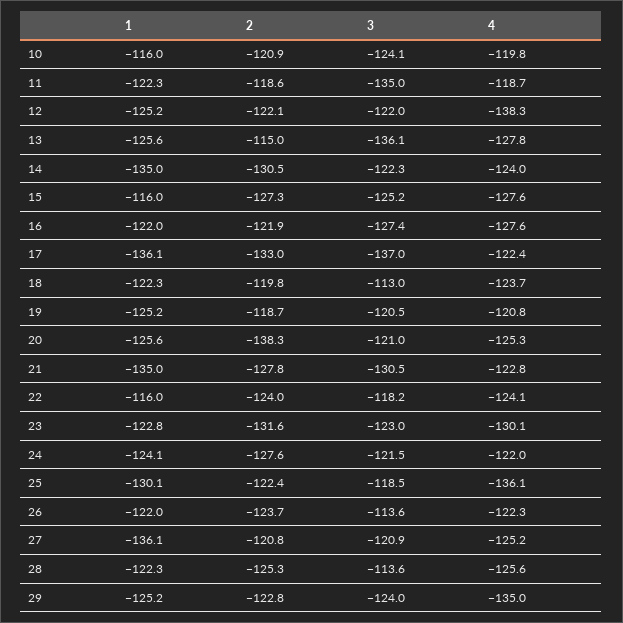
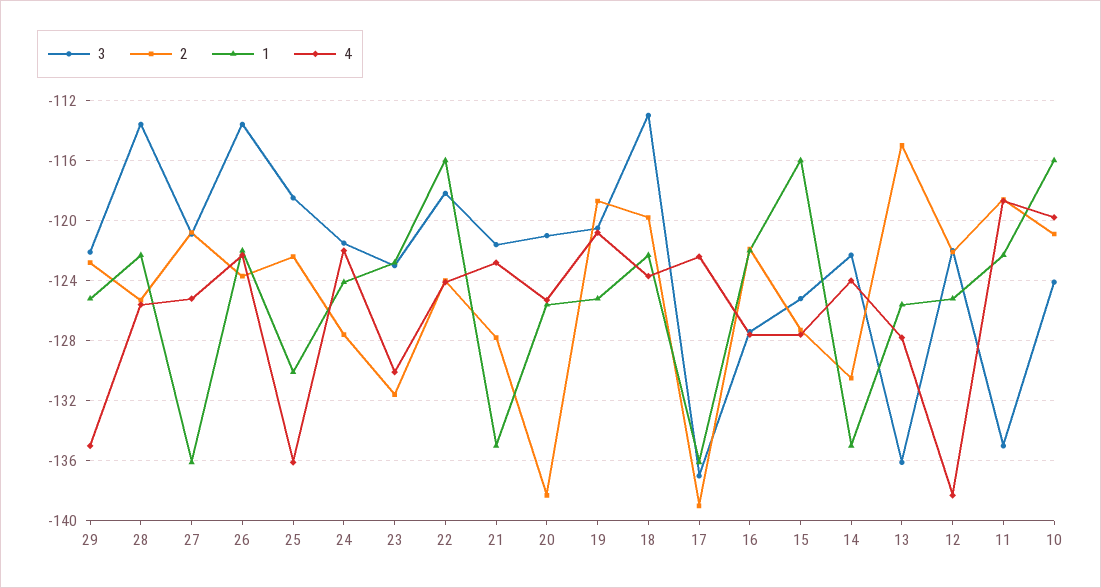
2, 17: -133 -> -139
3, 21: -130.5 -> -121.5
3, 29: -124 -> -122

